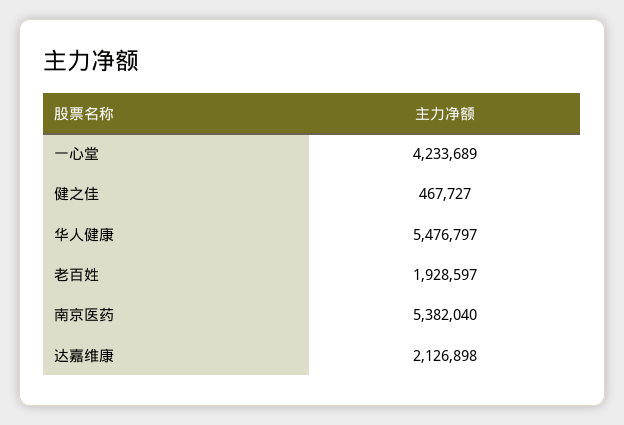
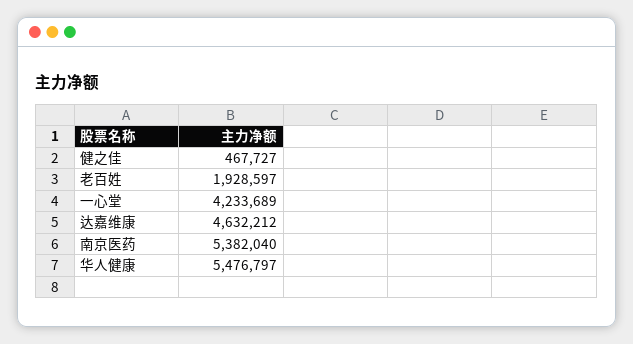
达嘉维康: 2126898 -> 4632212

